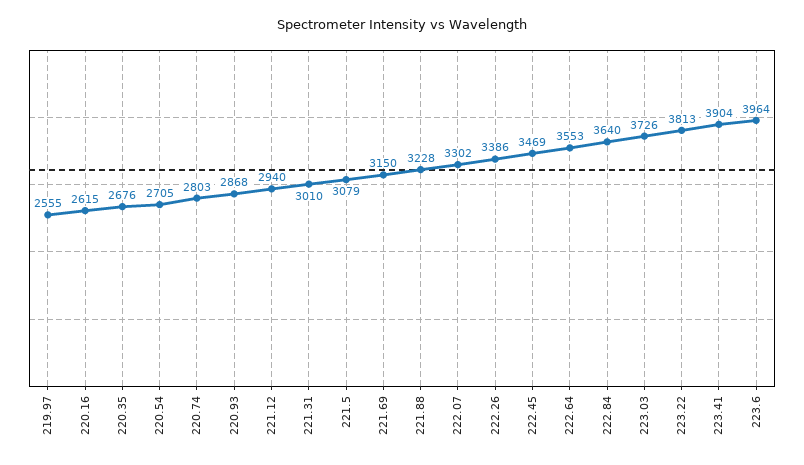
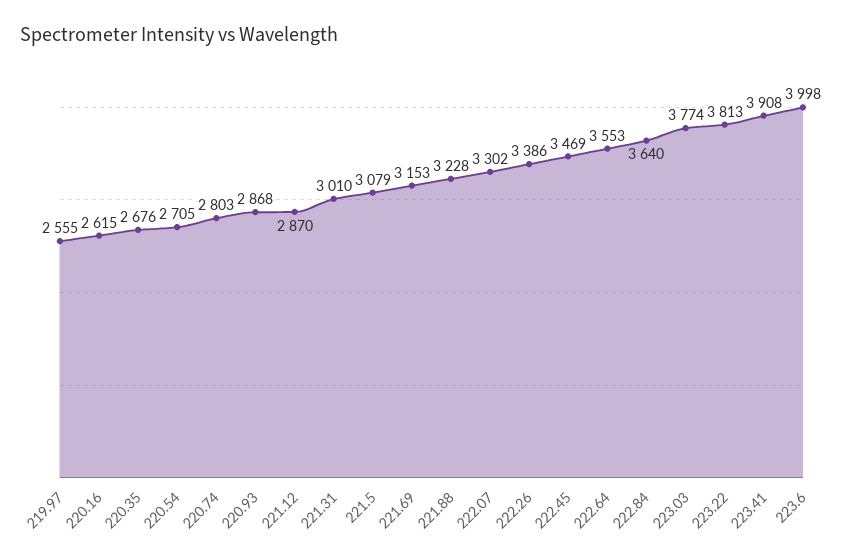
221.12: 2940 -> 2870
221.69: 3150 -> 3153
223.03: 3726 -> 3774
223.41: 3904 -> 3908
223.6: 3964 -> 3998

